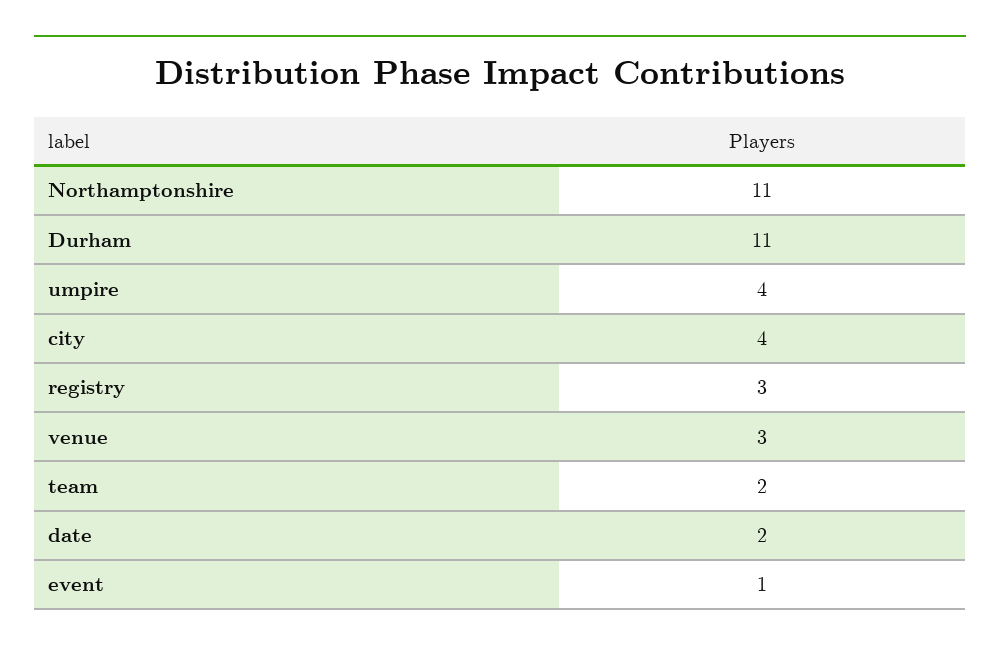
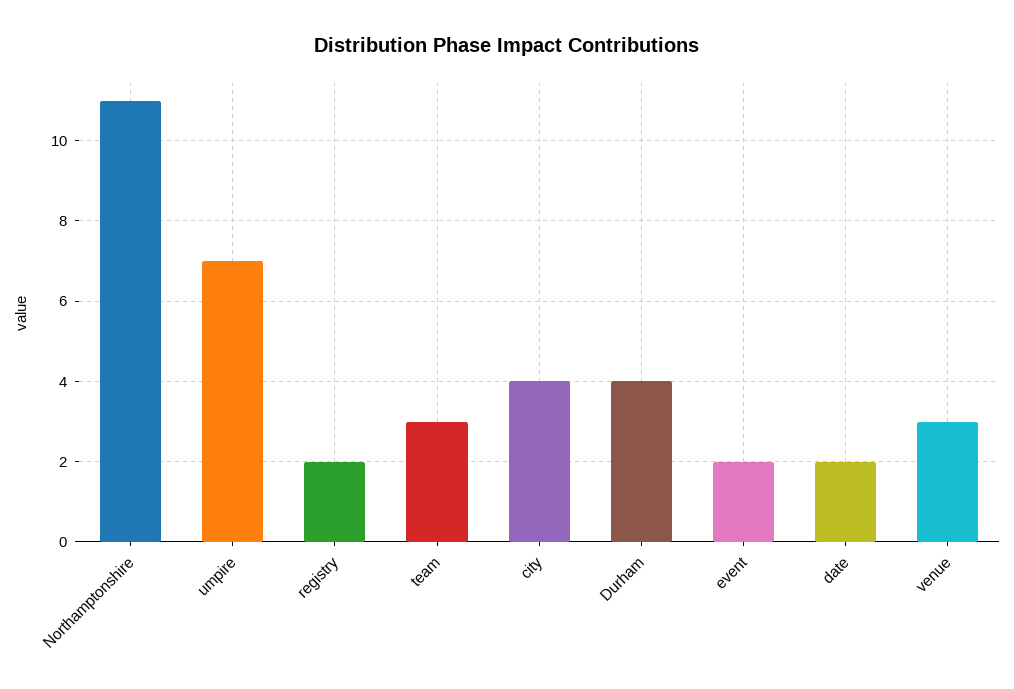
Durham: 11 -> 4
umpire: 4 -> 7
registry: 3 -> 2
team: 2 -> 3
event: 1 -> 2

